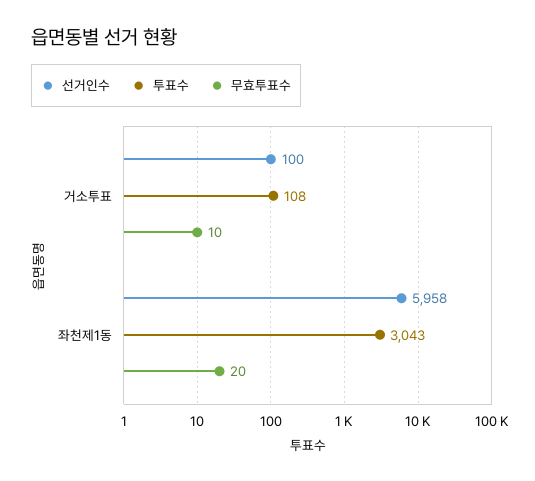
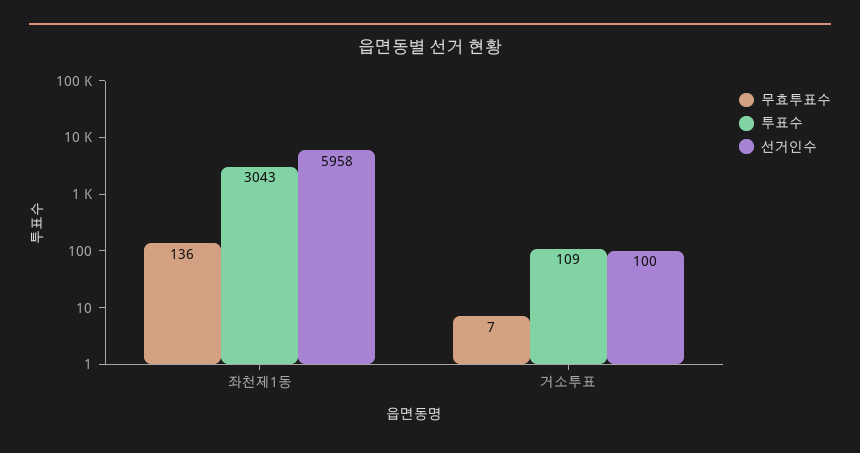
투표수, 거소투표: 108 -> 109
무효투표수, 거소투표: 10 -> 7
무효투표수, 좌천제1동: 20 -> 136

